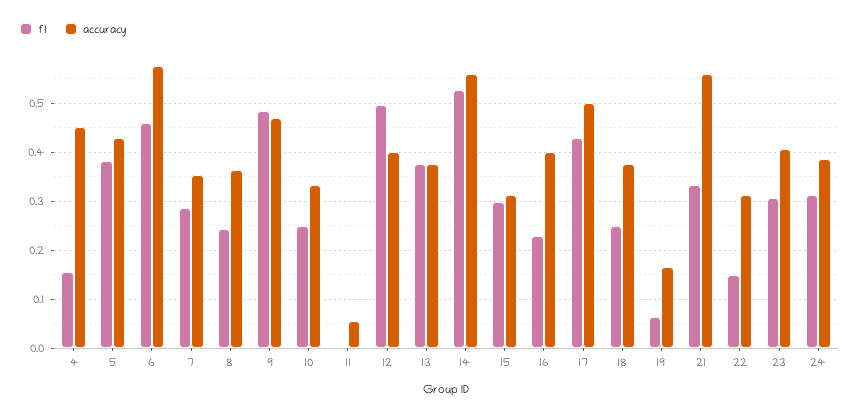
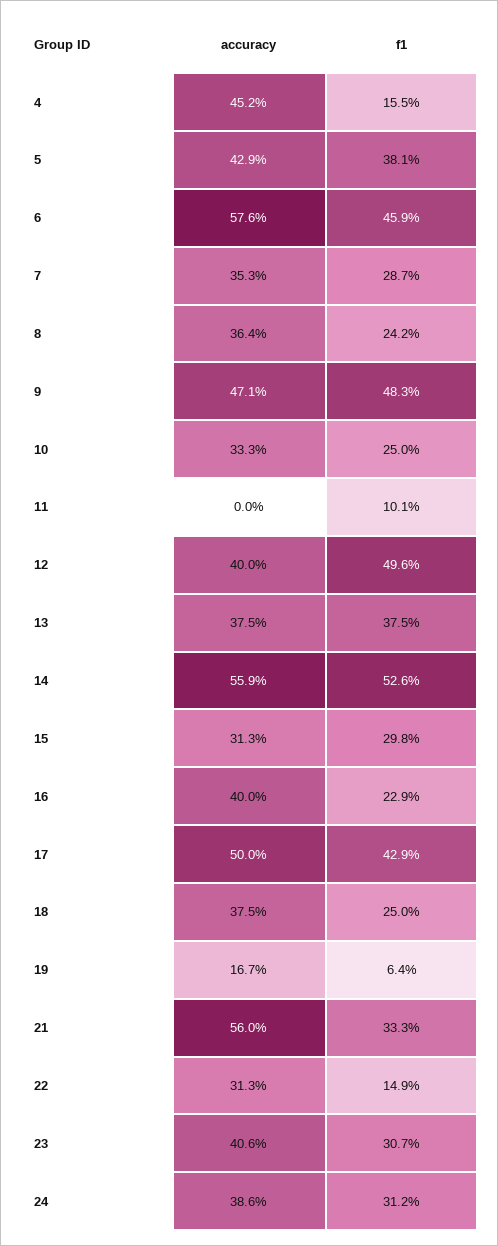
f1, 11: 0 -> 0.101
accuracy, 11: 0.06 -> 0

